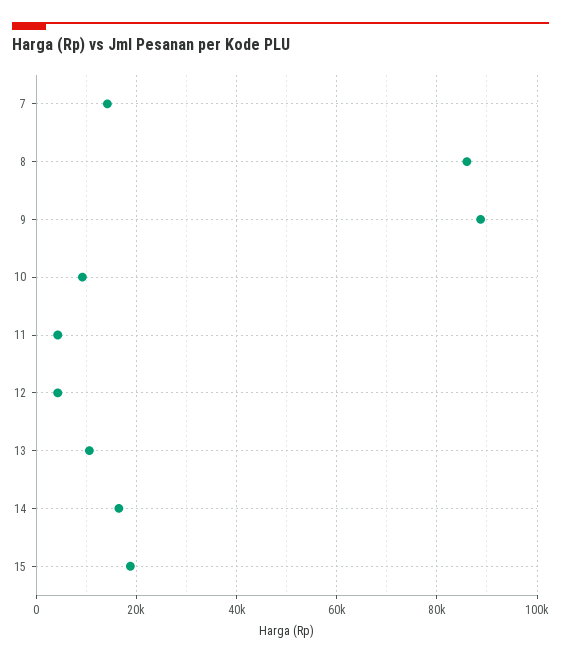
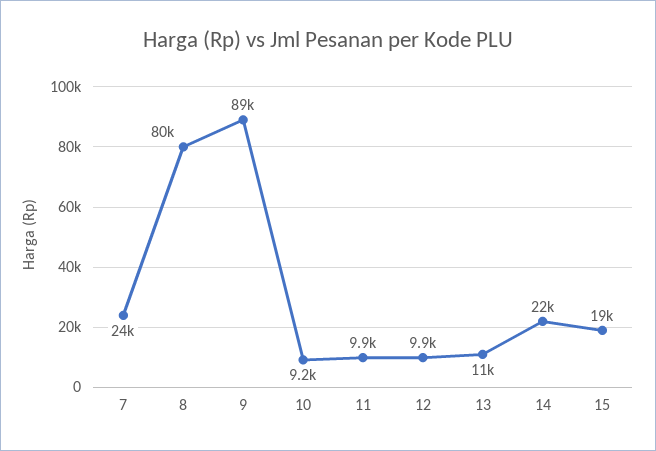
7: 14000 -> 24000
8: 86000 -> 80000
11: 4000 -> 9900
12: 4000 -> 9900
14: 16000 -> 22000

